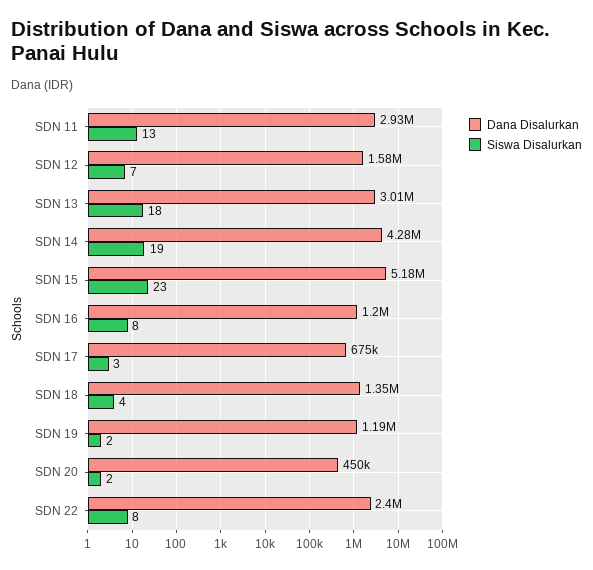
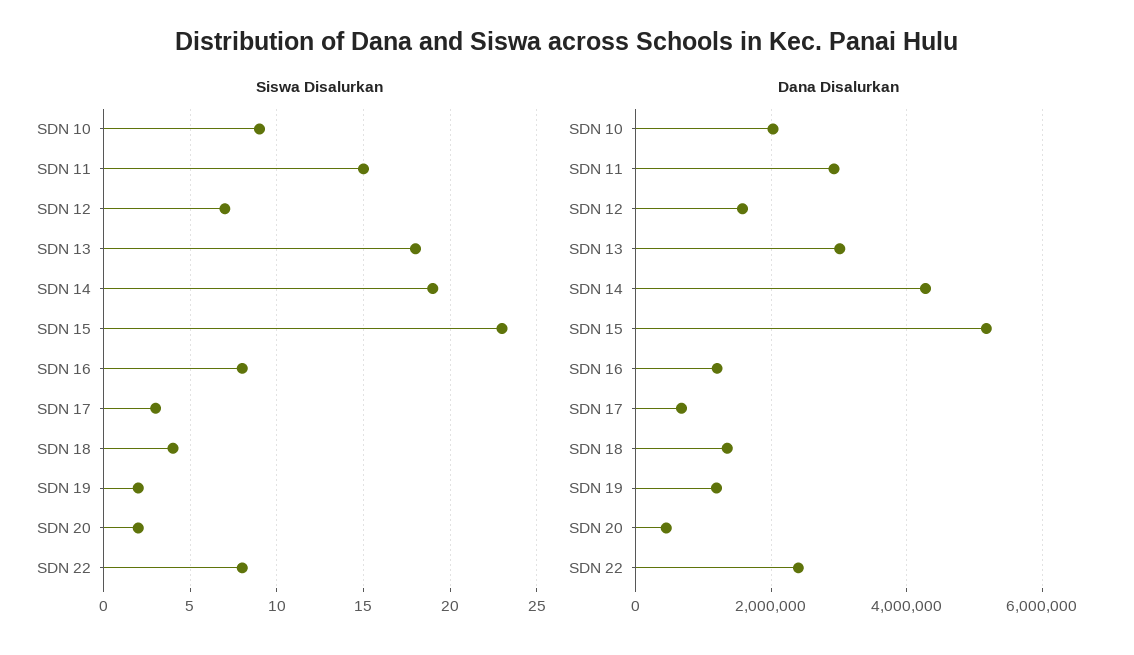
Siswa Disalurkan, SDN 11: 13 -> 15
Siswa Disalurkan, SDN 10: none -> 9
Dana Disalurkan, SDN 10: none -> 2000000

